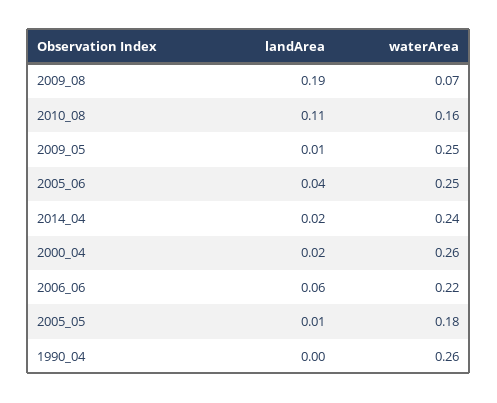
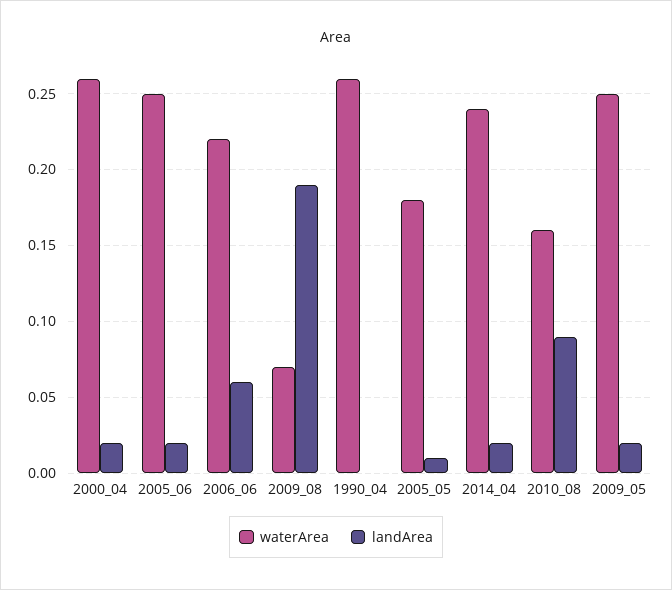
landArea, 2010_08: 0.11 -> 0.09
landArea, 2009_05: 0.01 -> 0.02
landArea, 2005_06: 0.04 -> 0.02

